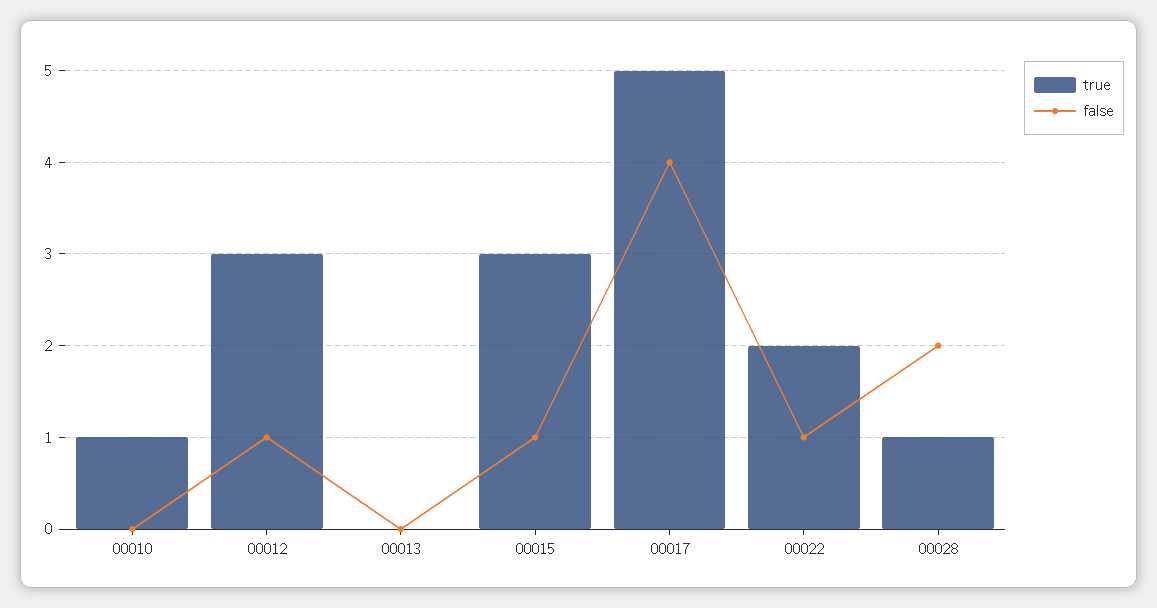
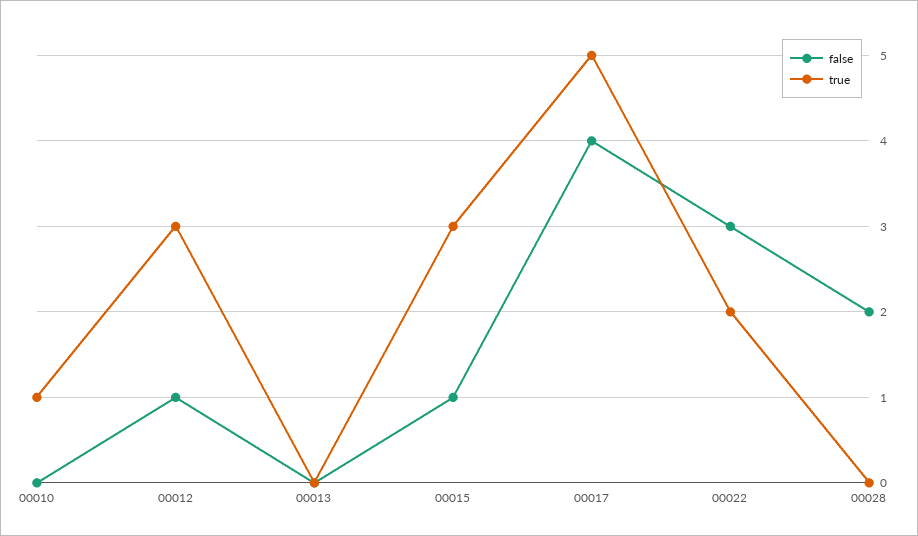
false, 00022: 1 -> 3
true, 00028: 1 -> 0

